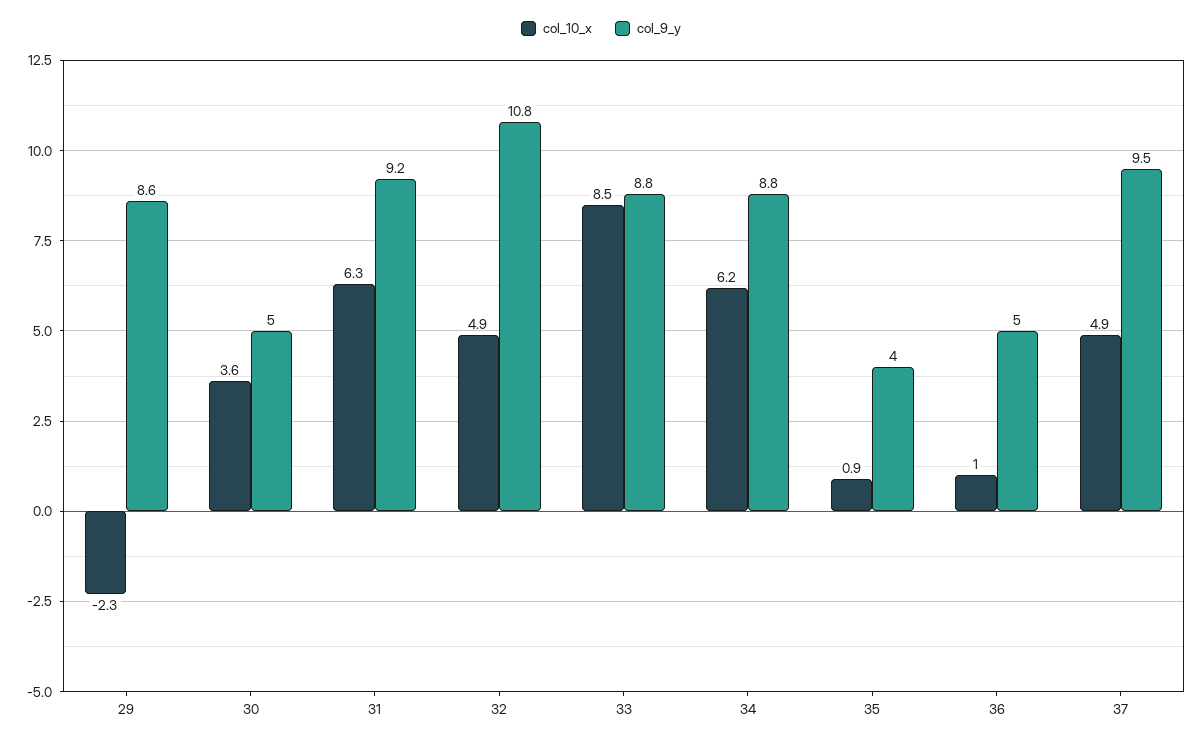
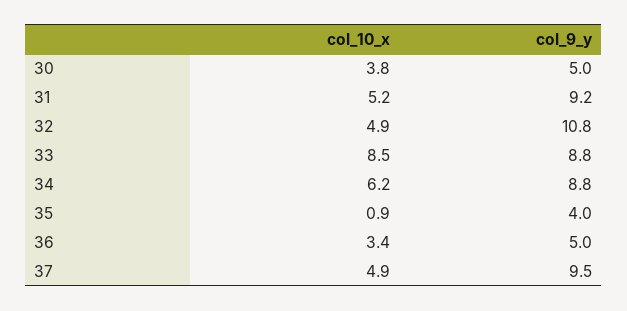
col_10_x, 29: -2.3 -> none
col_9_y, 29: 8.6 -> none
col_10_x, 30: 3.6 -> 3.8
col_10_x, 31: 6.3 -> 5.2
col_10_x, 36: 1 -> 3.4

